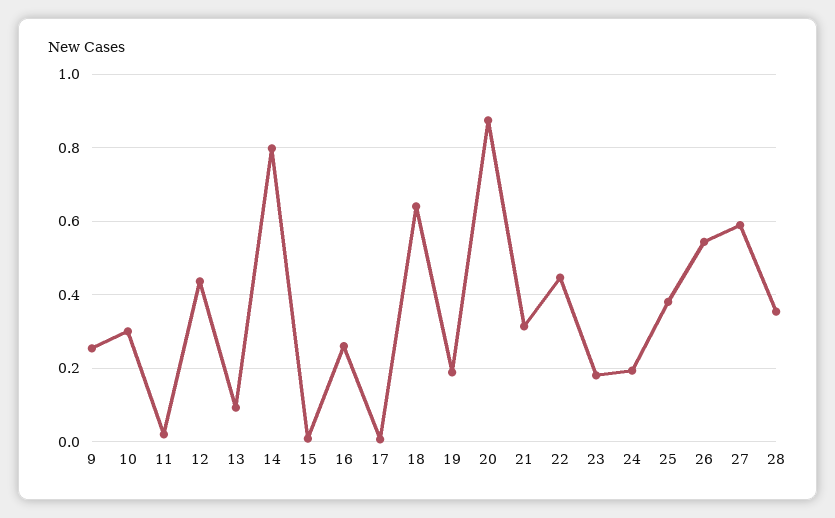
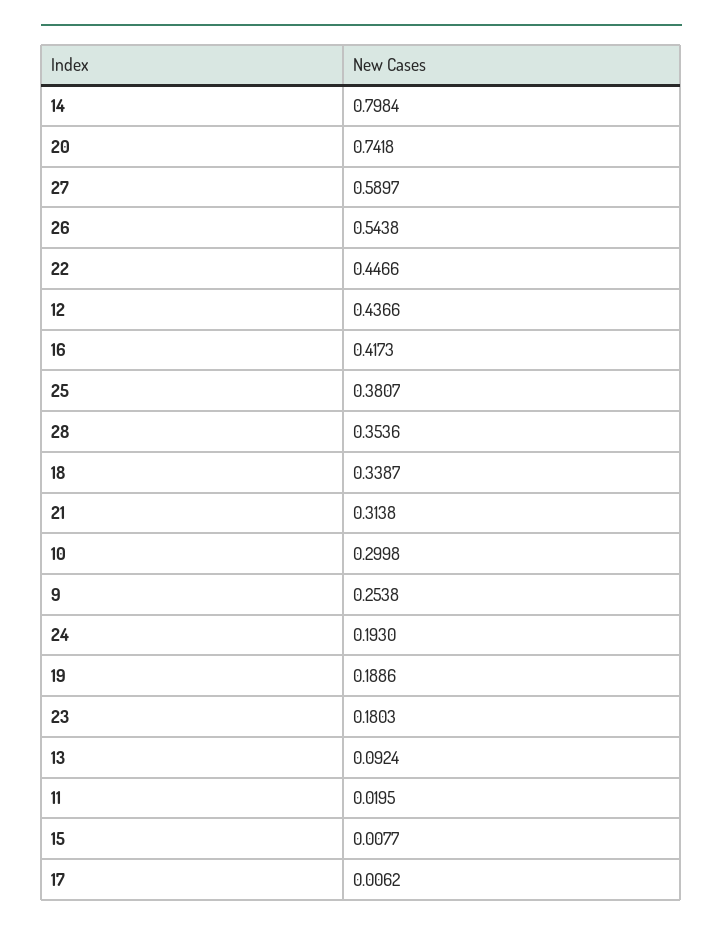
16: 0.26 -> 0.4173
18: 0.64 -> 0.3387
20: 0.88 -> 0.7418

